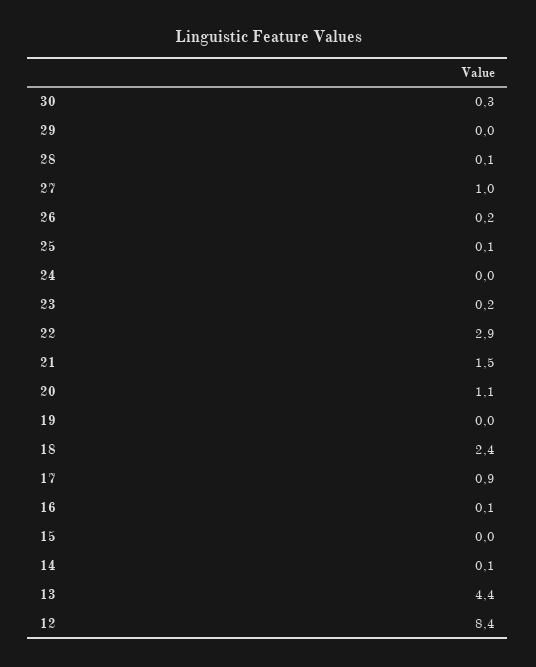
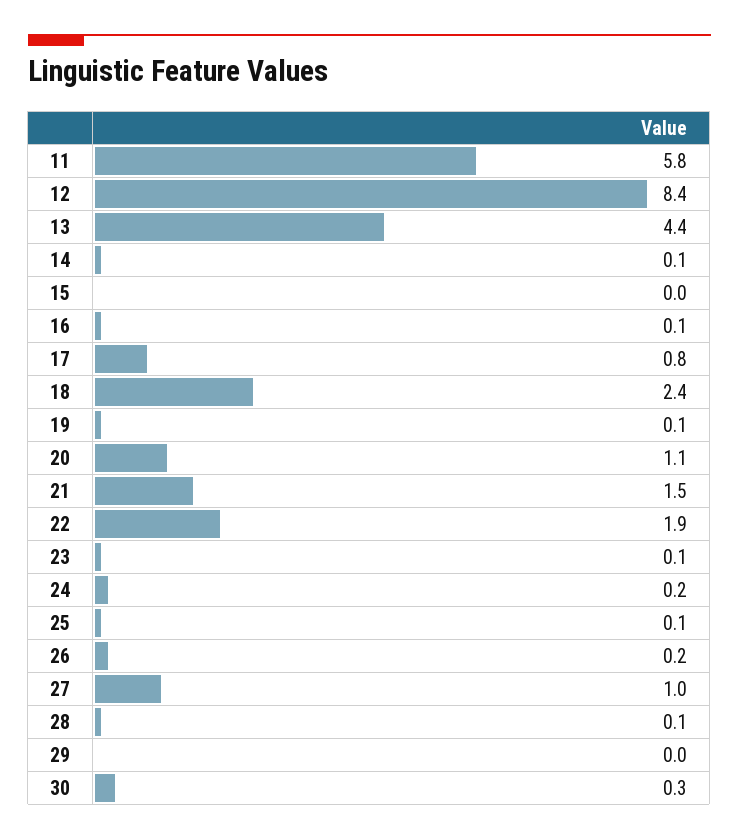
24: 0 -> 0.2
23: 0.2 -> 0.1
22: 2.9 -> 1.9
19: 0 -> 0.1
17: 0.9 -> 0.8
11: none -> 5.8

